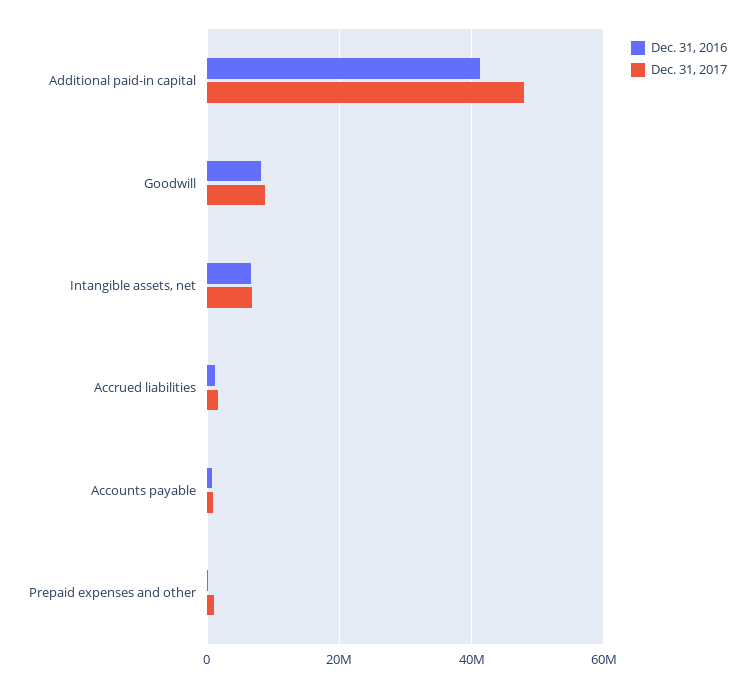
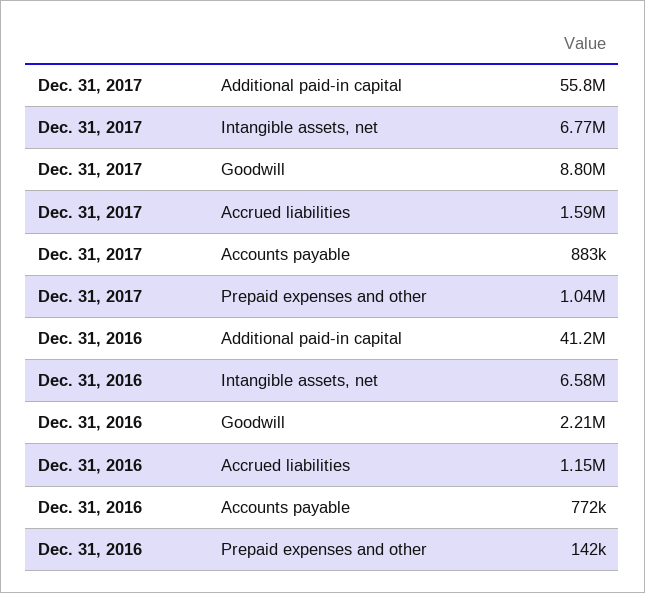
Dec. 31, 2017, Additional paid-in capital: 48000000 -> 55800000
Dec. 31, 2016, Goodwill: 8000000 -> 2210000

